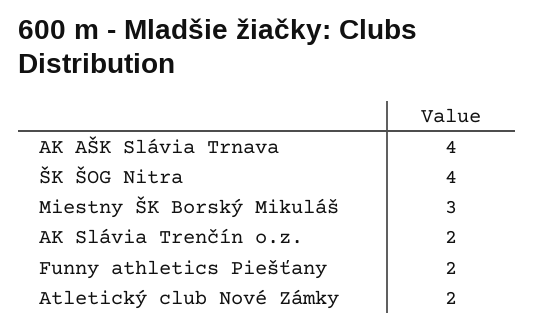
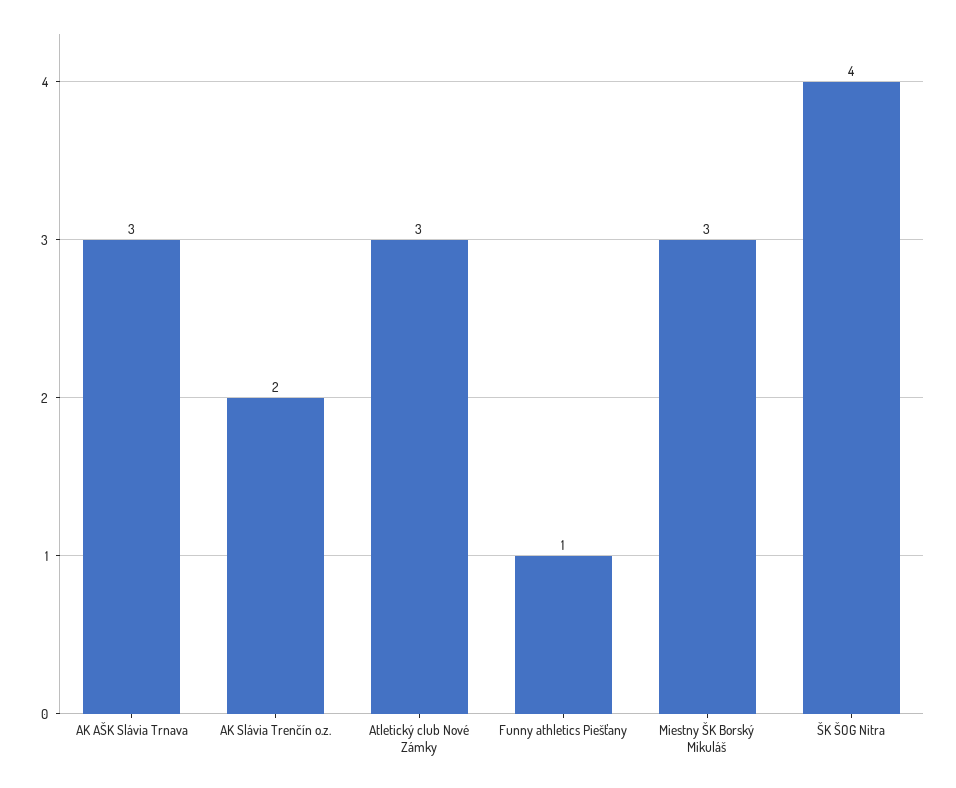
AK AŠK Slávia Trnava: 4 -> 3
Funny athletics Piešťany: 2 -> 1
Atletický club Nové Zámky: 2 -> 3

